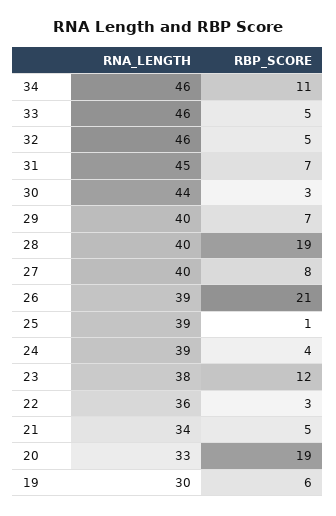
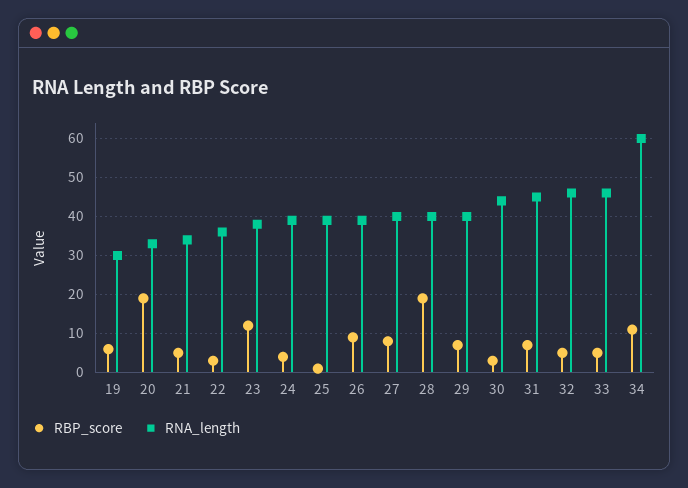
RNA_LENGTH, 34: 46 -> 60
RBP_SCORE, 26: 21 -> 10

